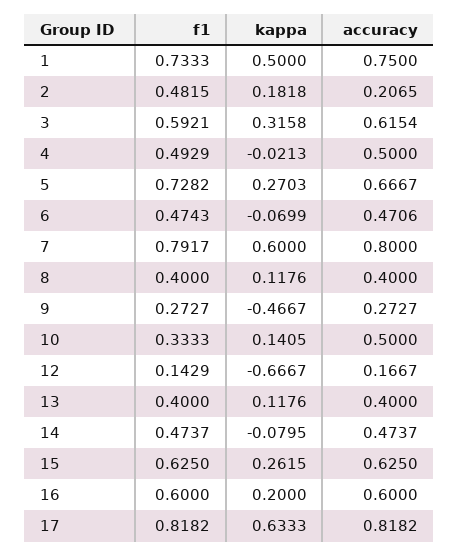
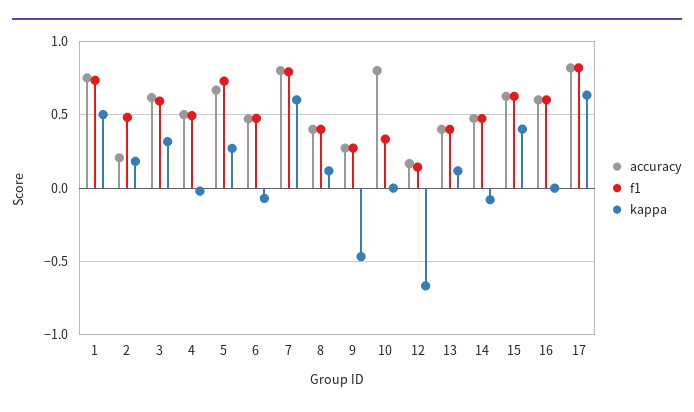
kappa, 10: 0.1405 -> 0
accuracy, 10: 0.5 -> 0.8
kappa, 15: 0.2615 -> 0.4
kappa, 16: 0.2 -> 0

